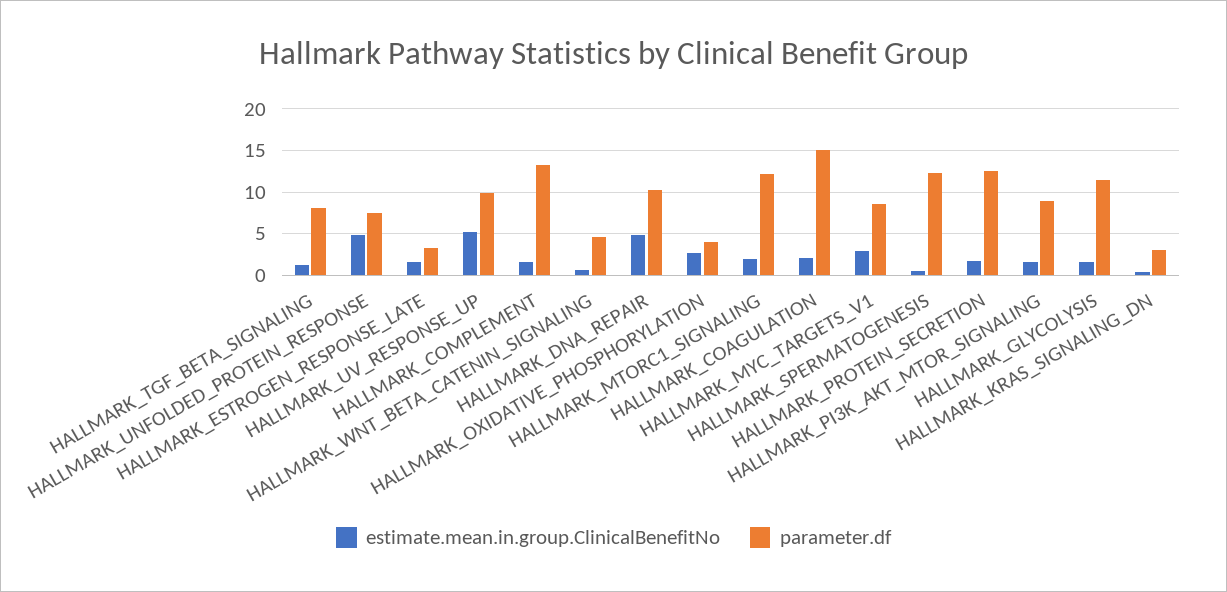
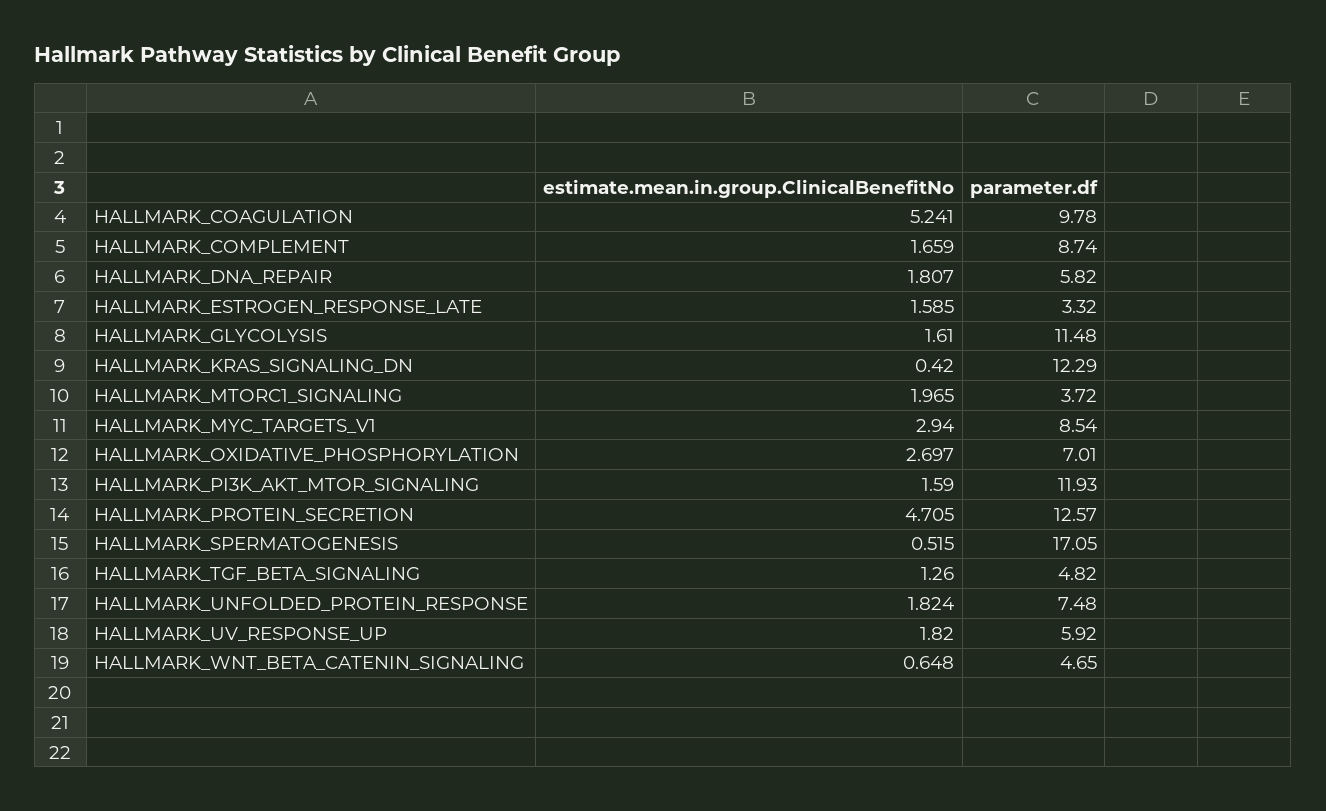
parameter.df, HALLMARK_TGF_BETA_SIGNALING: 8 -> 4.82
estimate.mean.in.group.ClinicalBenefitNo, HALLMARK_UNFOLDED_PROTEIN_RESPONSE: 5 -> 1.824
estimate.mean.in.group.ClinicalBenefitNo, HALLMARK_UV_RESPONSE_UP: 5 -> 1.82
parameter.df, HALLMARK_UV_RESPONSE_UP: 10 -> 5.92
parameter.df, HALLMARK_COMPLEMENT: 13 -> 8.74
estimate.mean.in.group.ClinicalBenefitNo, HALLMARK_DNA_REPAIR: 5 -> 1.807
parameter.df, HALLMARK_DNA_REPAIR: 10 -> 5.82
parameter.df, HALLMARK_OXIDATIVE_PHOSPHORYLATION: 4 -> 7.01
parameter.df, HALLMARK_MTORC1_SIGNALING: 12 -> 3.72
estimate.mean.in.group.ClinicalBenefitNo, HALLMARK_COAGULATION: 2 -> 5.241
parameter.df, HALLMARK_COAGULATION: 15 -> 9.78
parameter.df, HALLMARK_SPERMATOGENESIS: 12 -> 17.05
estimate.mean.in.group.ClinicalBenefitNo, HALLMARK_PROTEIN_SECRETION: 2 -> 4.705
parameter.df, HALLMARK_PI3K_AKT_MTOR_SIGNALING: 9 -> 11.93
parameter.df, HALLMARK_KRAS_SIGNALING_DN: 3 -> 12.29

